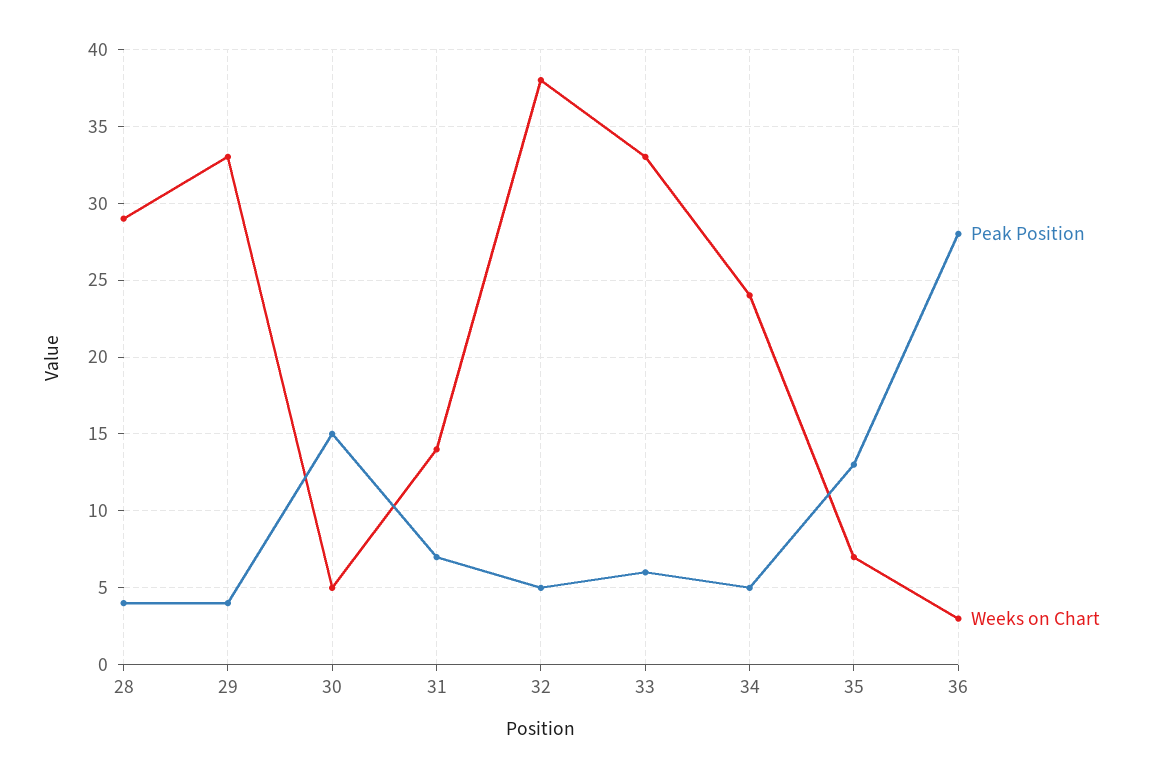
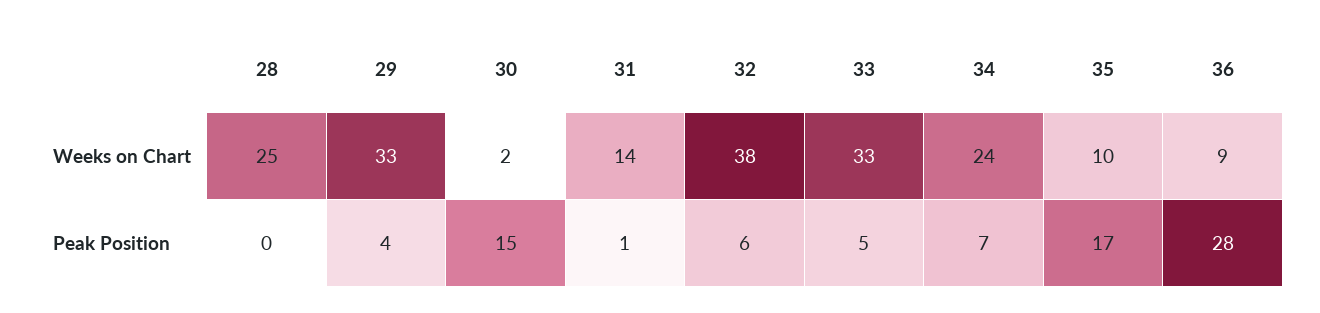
Peak Position, 28: 4 -> 0
Weeks on Chart, 28: 29 -> 25
Weeks on Chart, 30: 5 -> 2
Peak Position, 31: 7 -> 1
Peak Position, 32: 5 -> 6
Peak Position, 33: 6 -> 5
Peak Position, 34: 5 -> 7
Peak Position, 35: 13 -> 17
Weeks on Chart, 35: 7 -> 10
Weeks on Chart, 36: 3 -> 9

